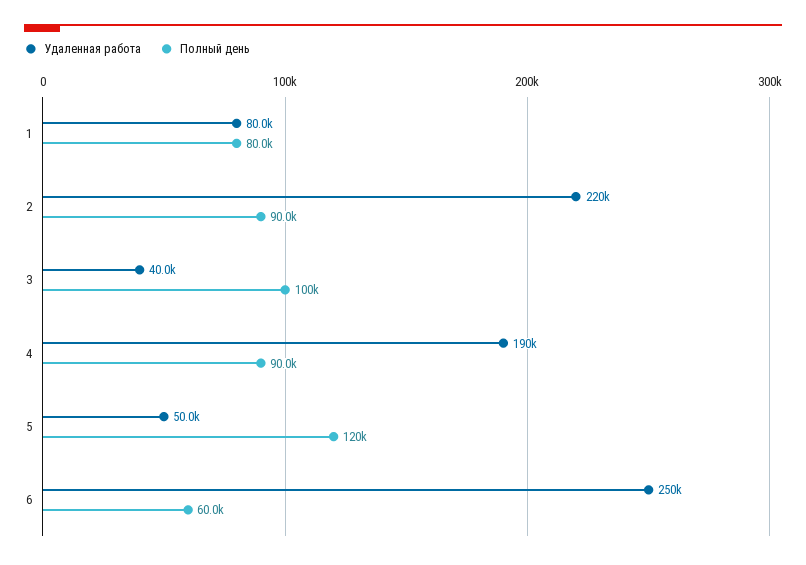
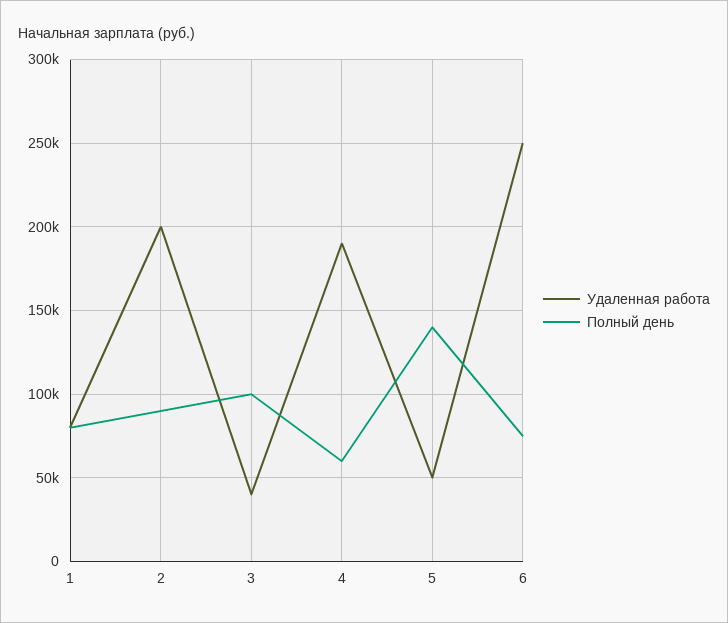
Удаленная работа, 2: 220000 -> 200000
Полный день, 4: 90000 -> 60000
Полный день, 5: 120000 -> 140000
Полный день, 6: 60000 -> 75000

